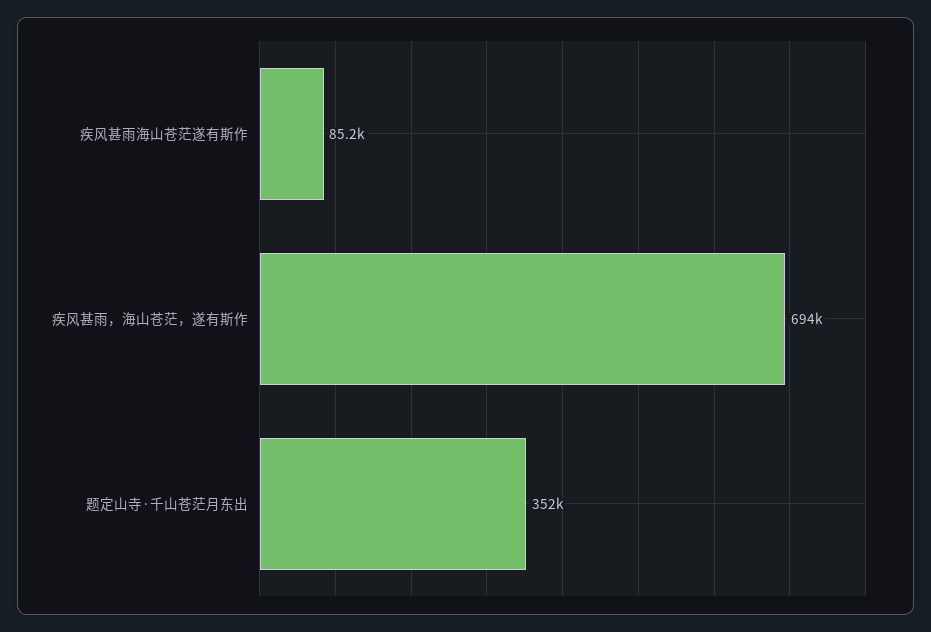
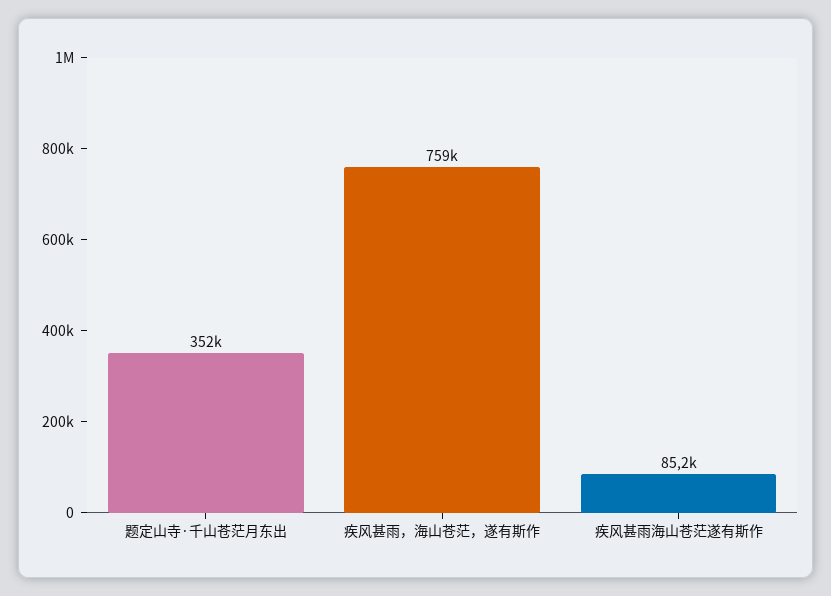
疾风甚雨，海山苍茫，遂有斯作: 694000 -> 759000

